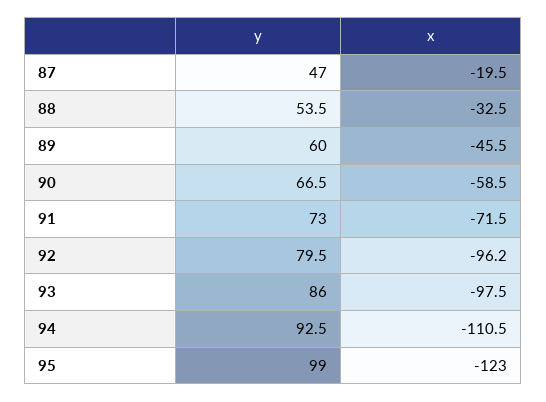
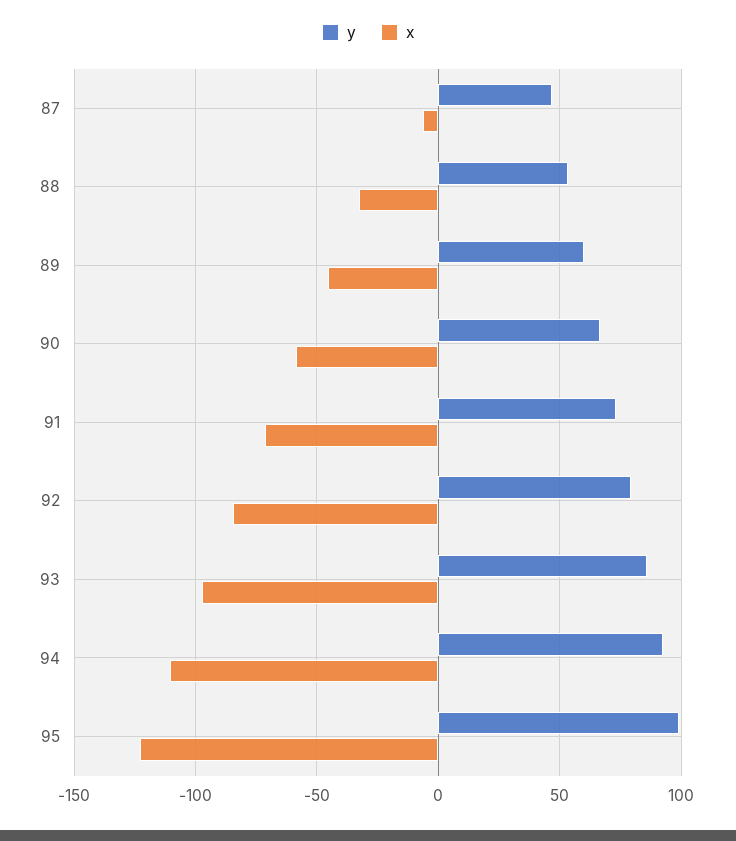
x, 87: -19.5 -> -5
x, 92: -96.2 -> -85

